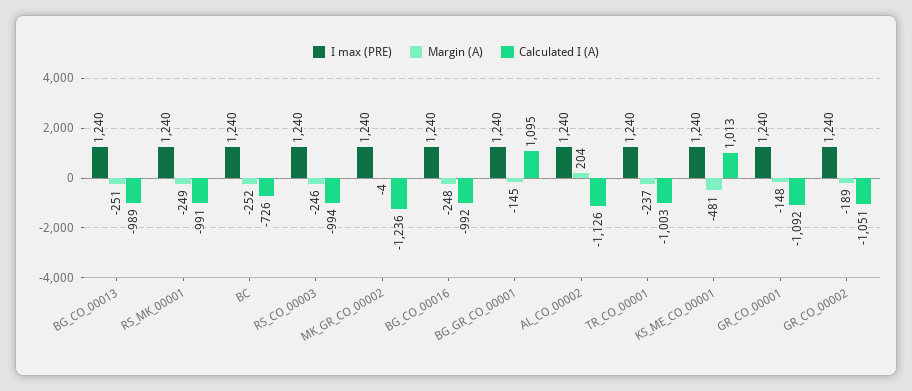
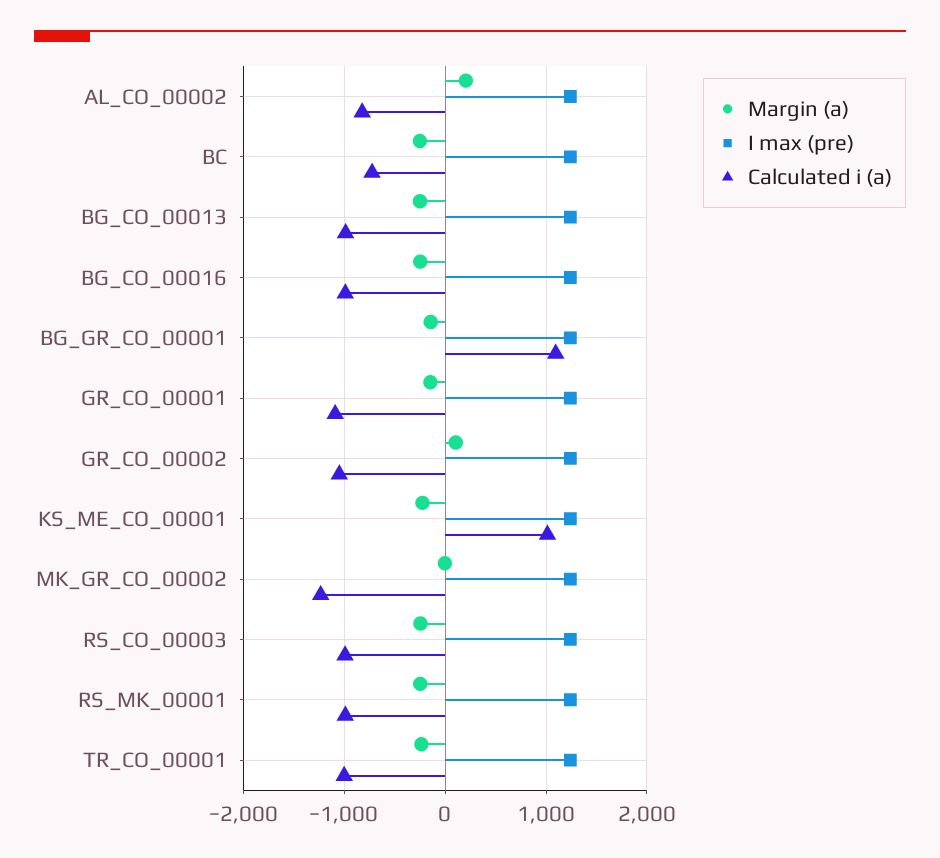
Calculated I (A), AL_CO_00002: -1126 -> -800
Margin (A), KS_ME_CO_00001: -481 -> -200
Margin (A), GR_CO_00002: -189 -> 100

